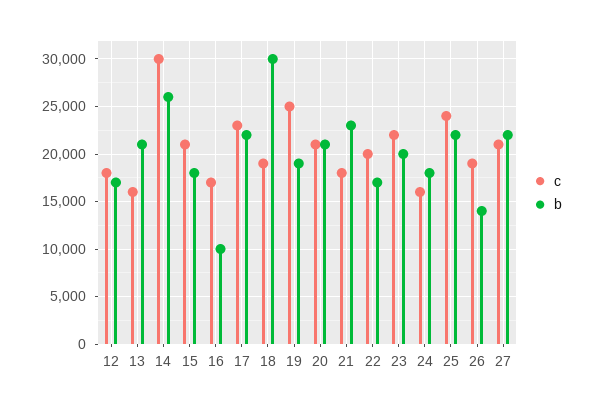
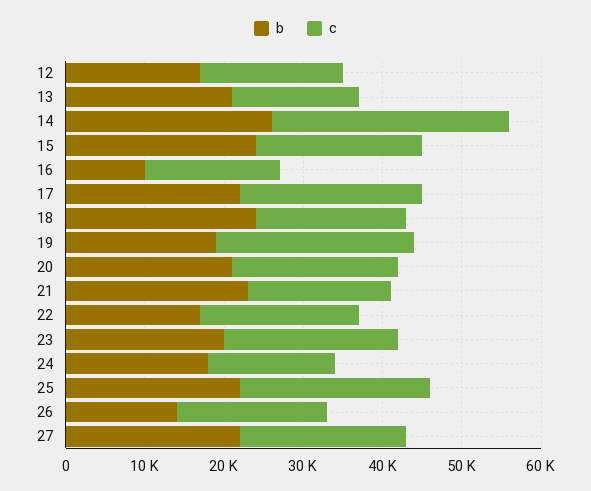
b, 15: 18000 -> 24000
b, 18: 30000 -> 24000

